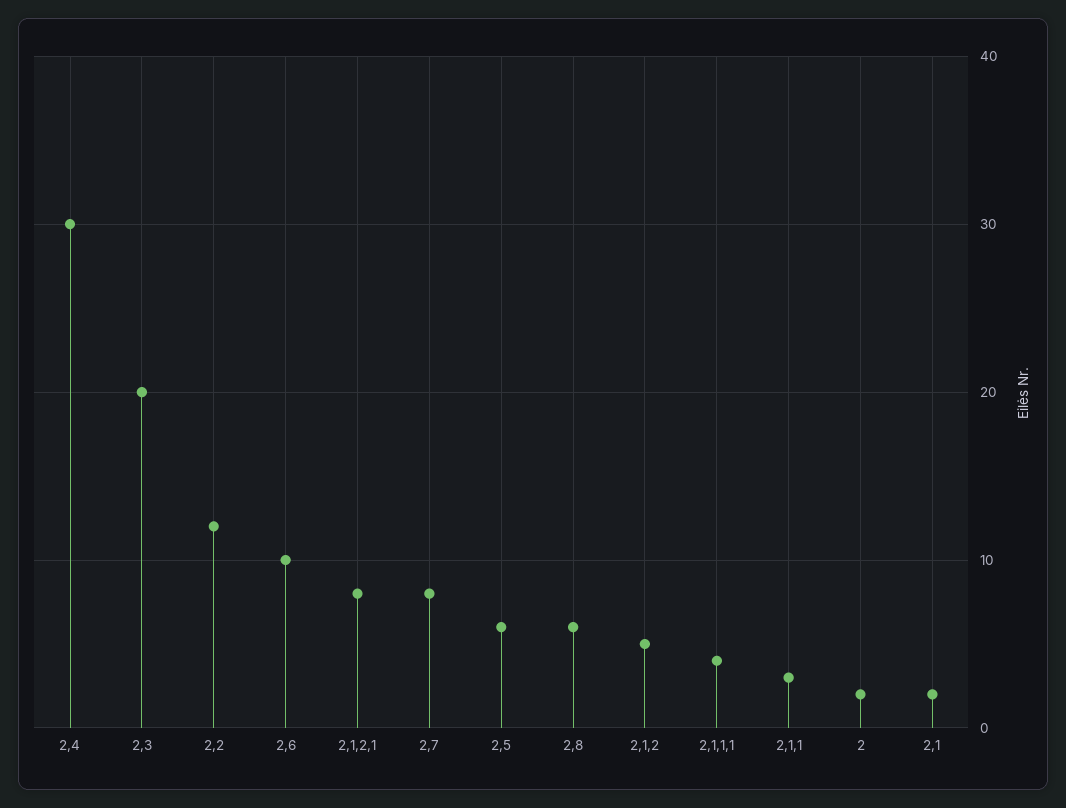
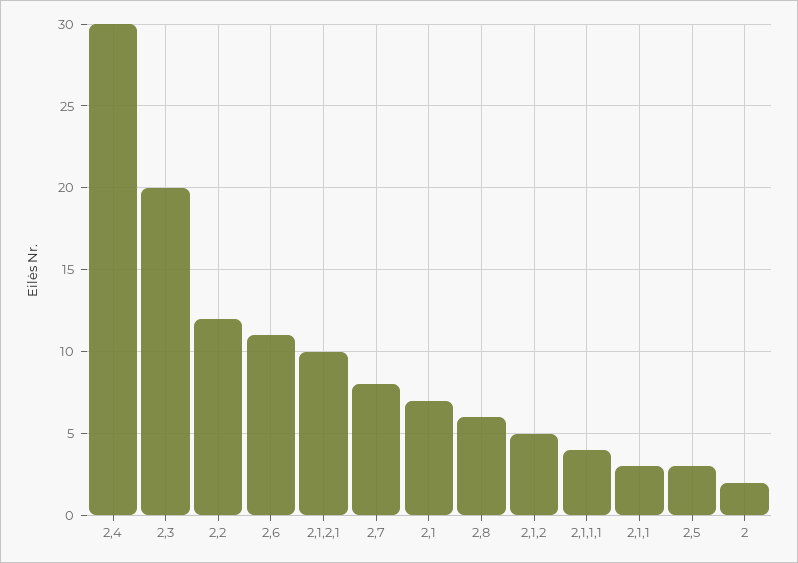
2,6: 10 -> 11
2,1,2,1: 8 -> 10
2,5: 6 -> 3
2,1: 2 -> 7

